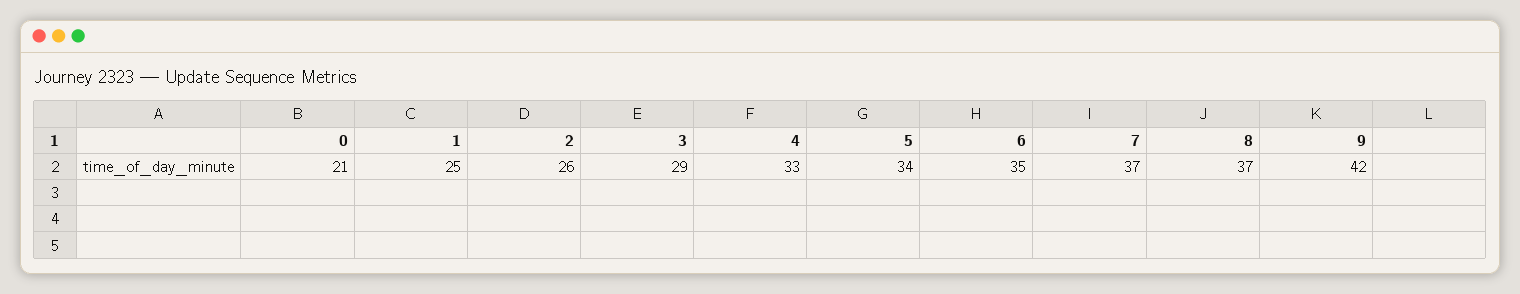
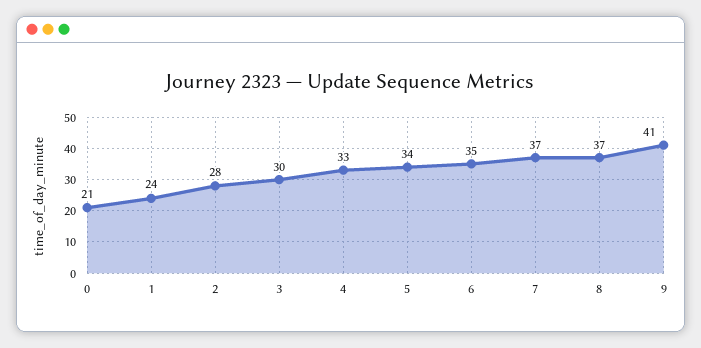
1: 25 -> 24
2: 26 -> 28
3: 29 -> 30
9: 42 -> 41

